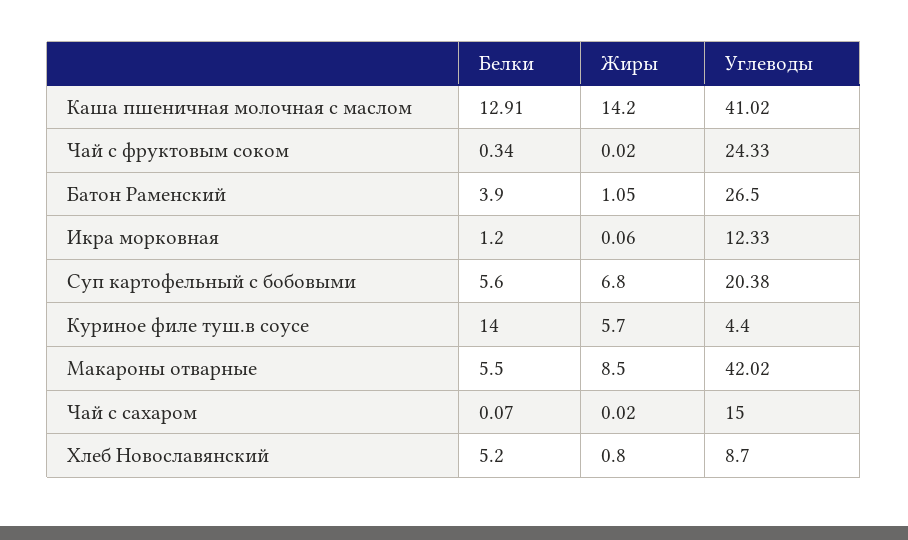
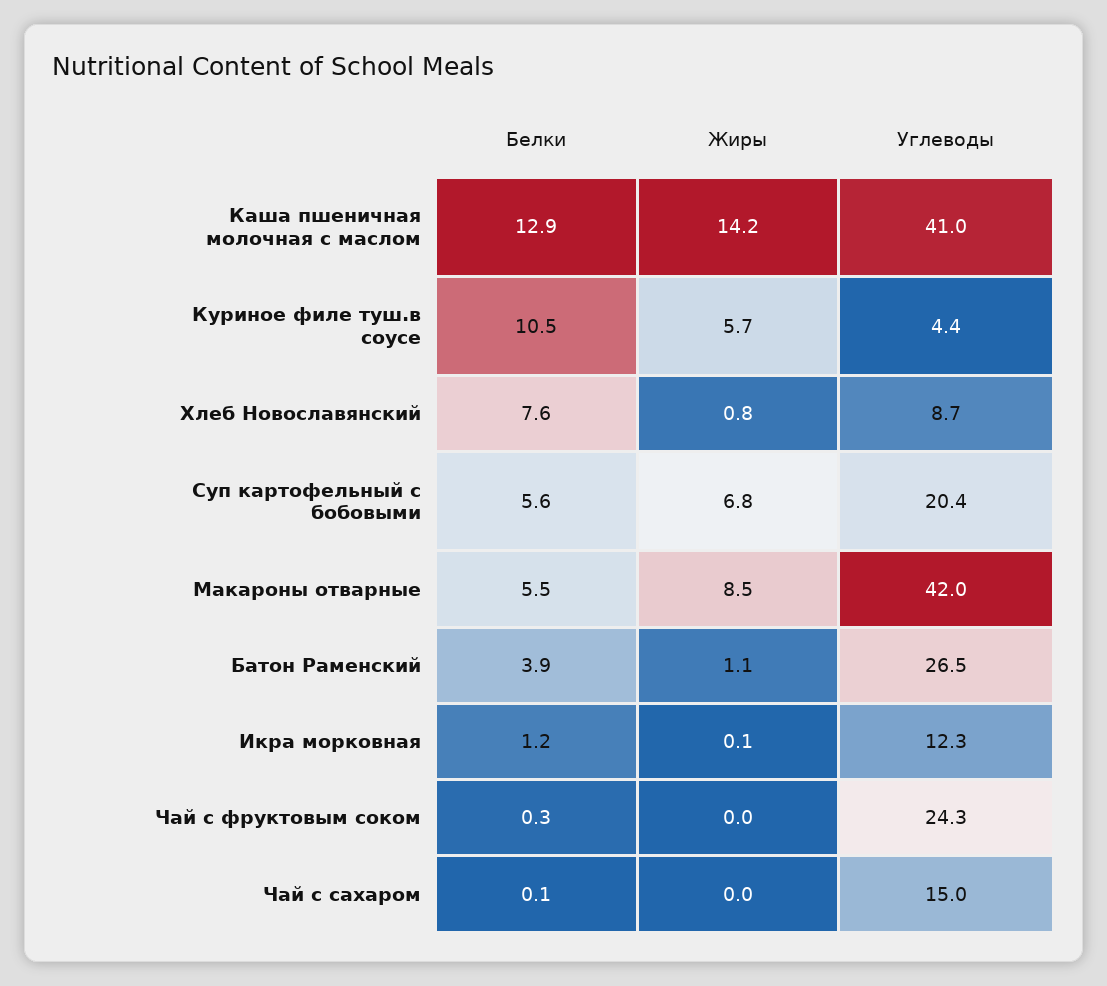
Белки, Куриное филе туш.в соусе: 14 -> 10.5
Белки, Хлеб Новославянский: 5.2 -> 7.6

